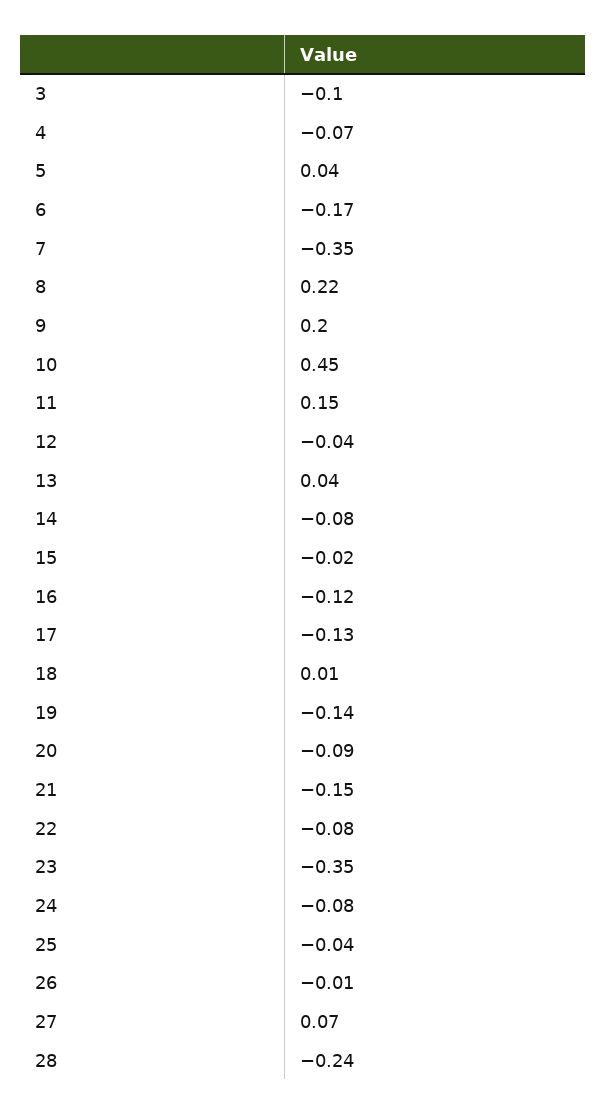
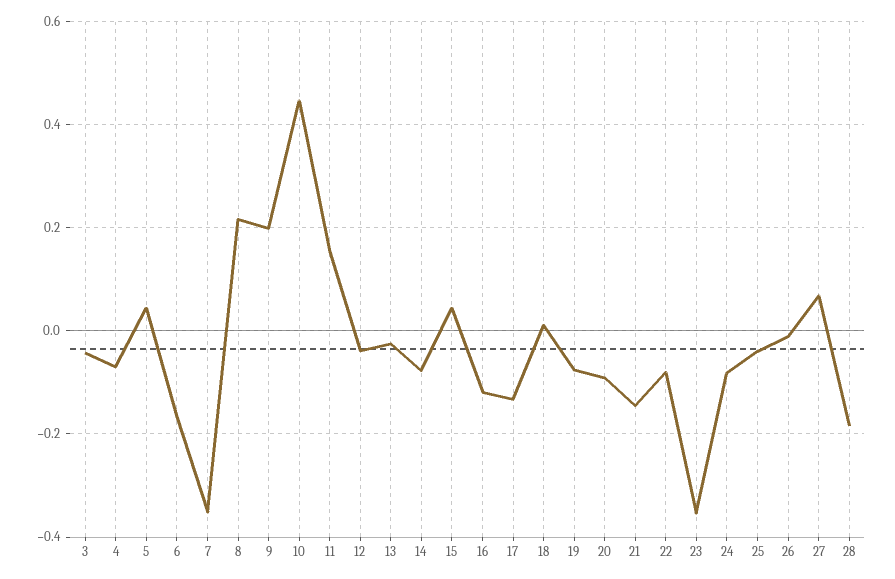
3: -0.1 -> -0.04
13: 0.04 -> -0.02
15: -0.02 -> 0.04
19: -0.14 -> -0.08
28: -0.24 -> -0.18

